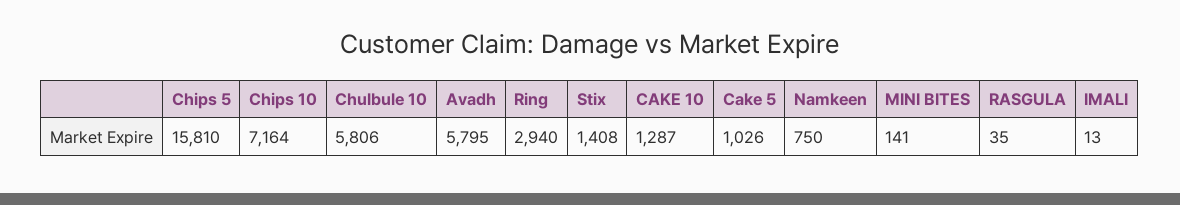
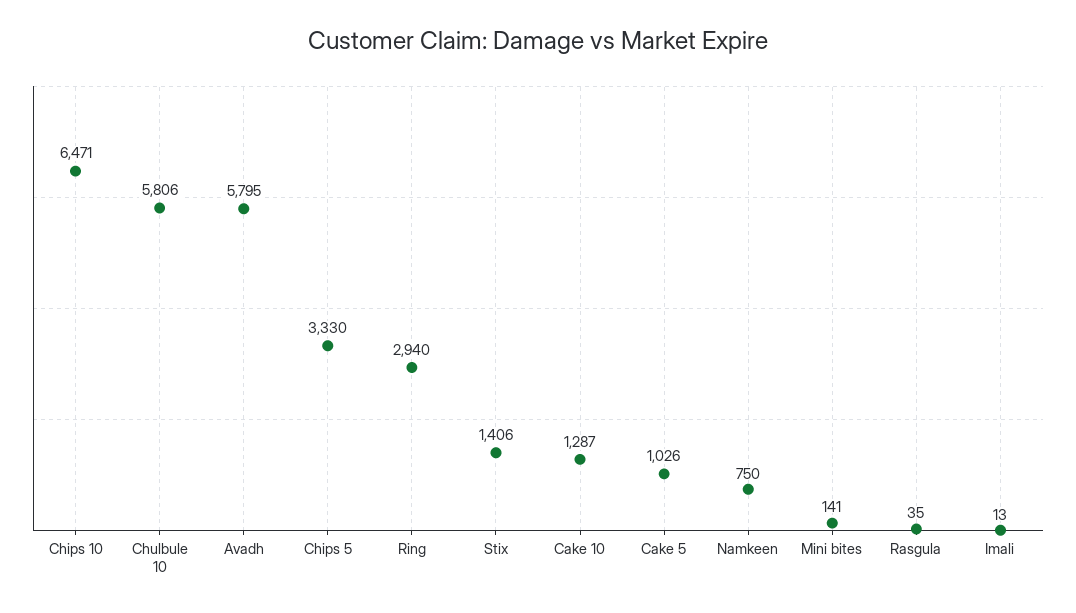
Chips 5: 15810 -> 3330
Chips 10: 7164 -> 6471
Stix: 1408 -> 1406

